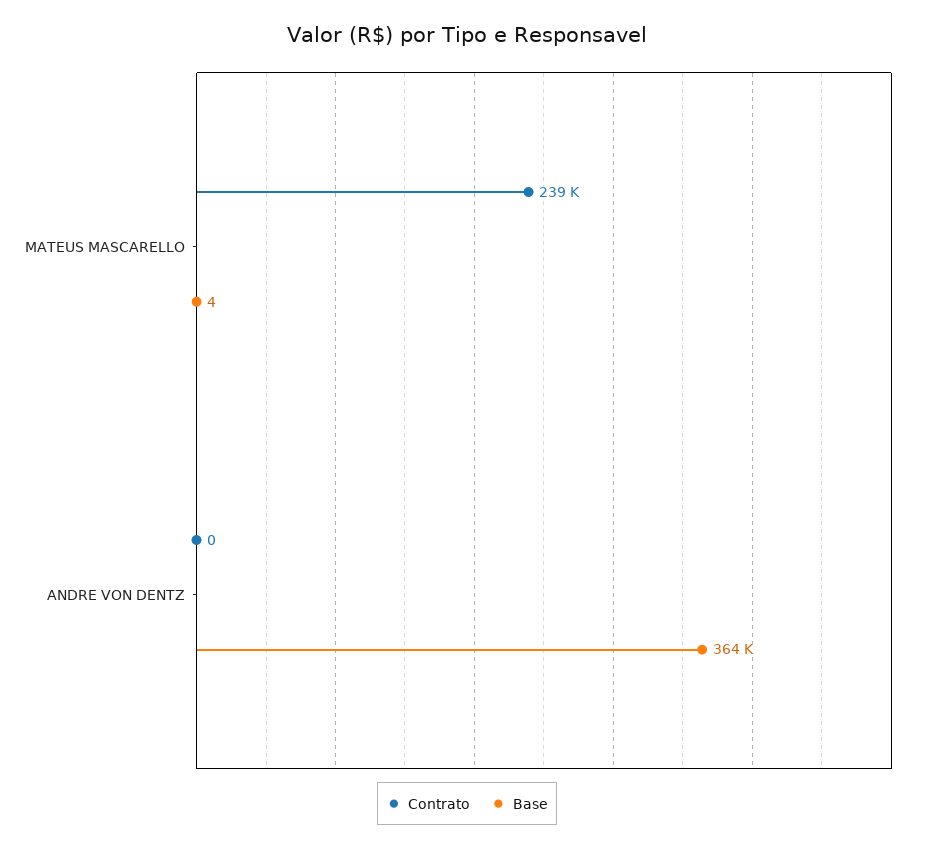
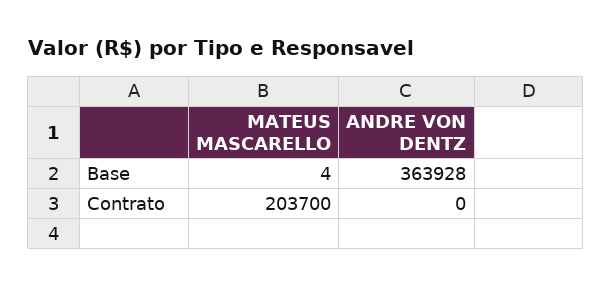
Contrato, MATEUS MASCARELLO: 239000 -> 203700

